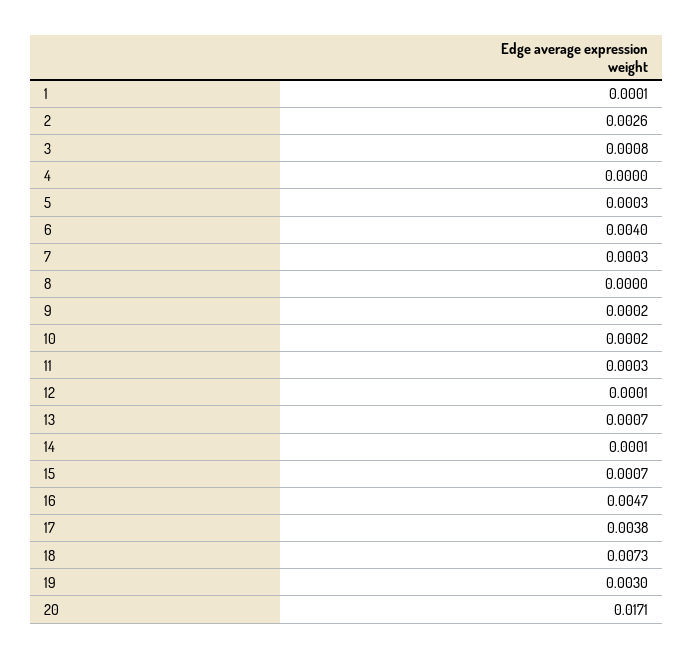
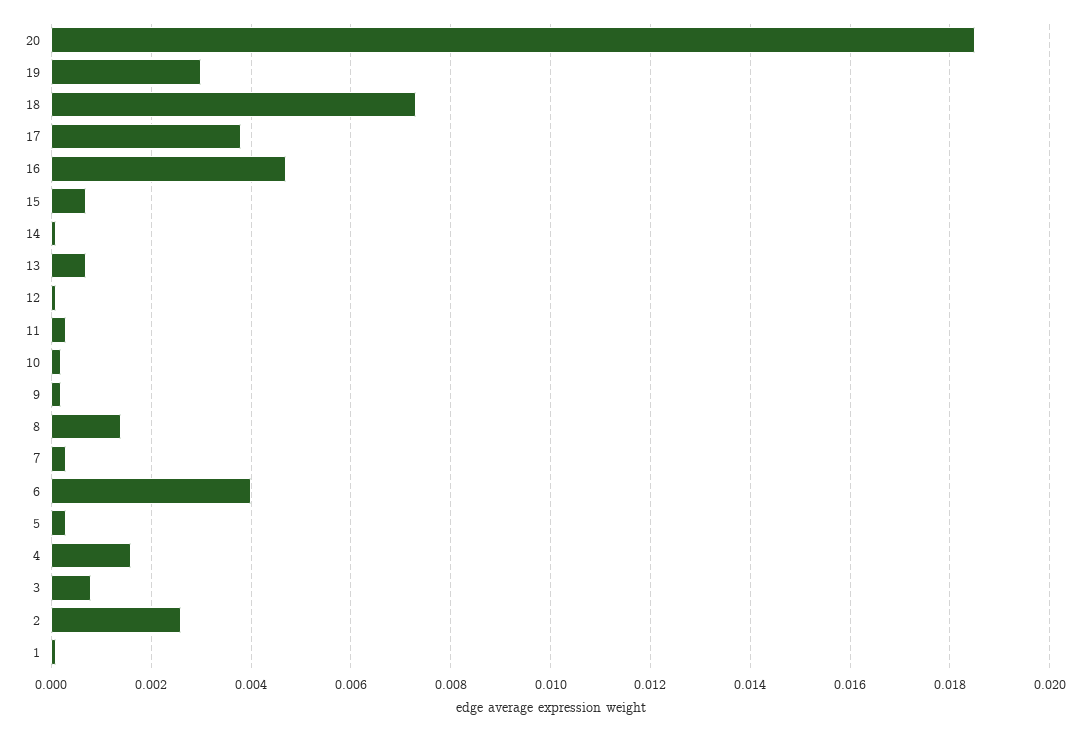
4: 0 -> 0.0015
8: 0 -> 0.0015
20: 0.0171 -> 0.0185

